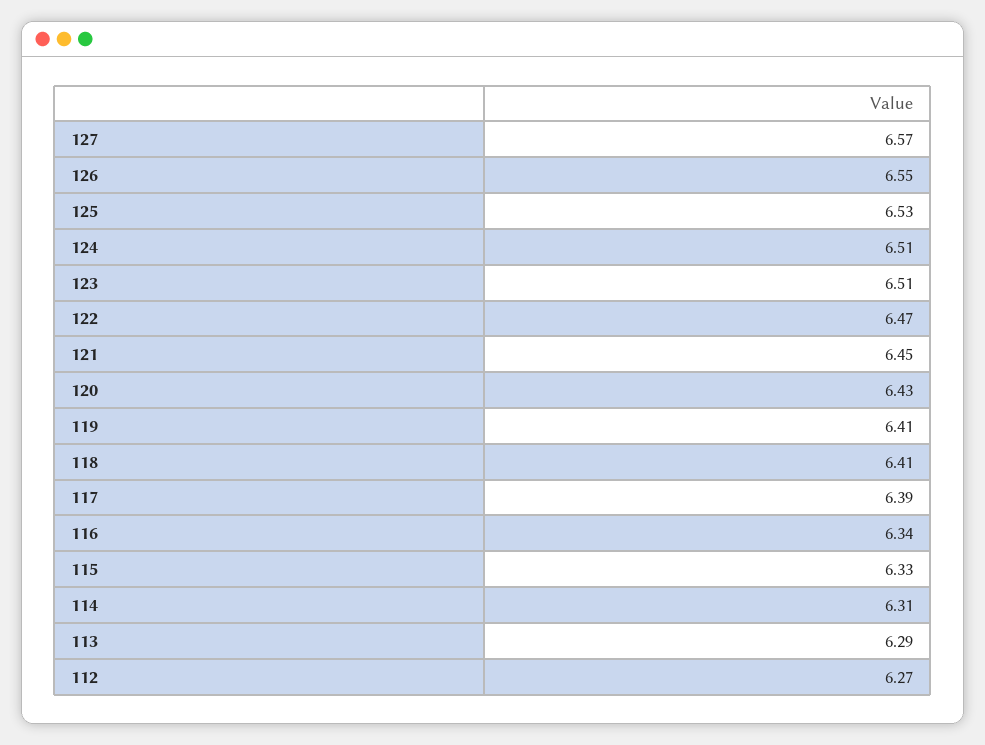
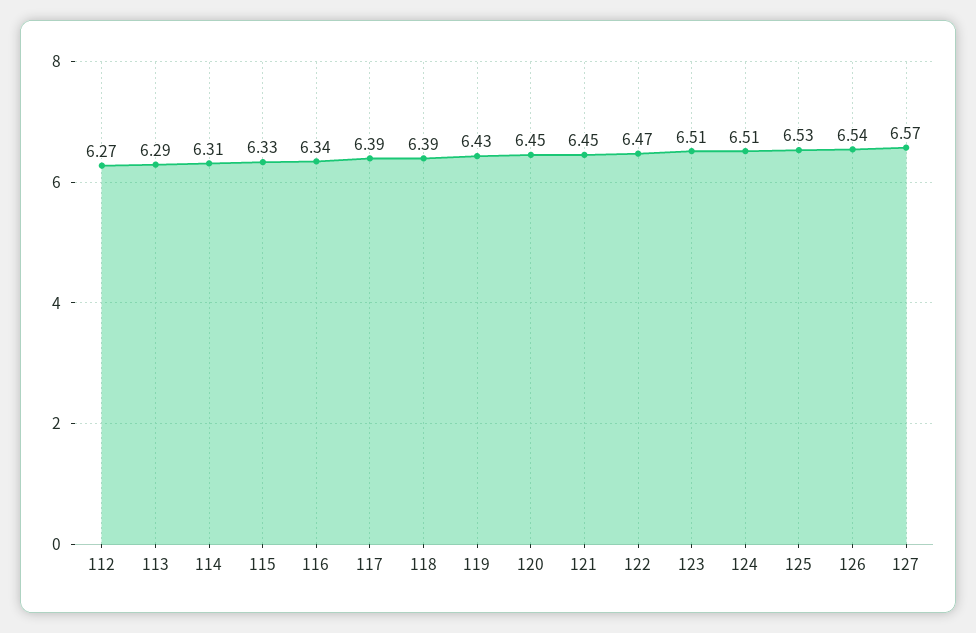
126: 6.55 -> 6.54
120: 6.43 -> 6.45
119: 6.41 -> 6.43
118: 6.41 -> 6.39

